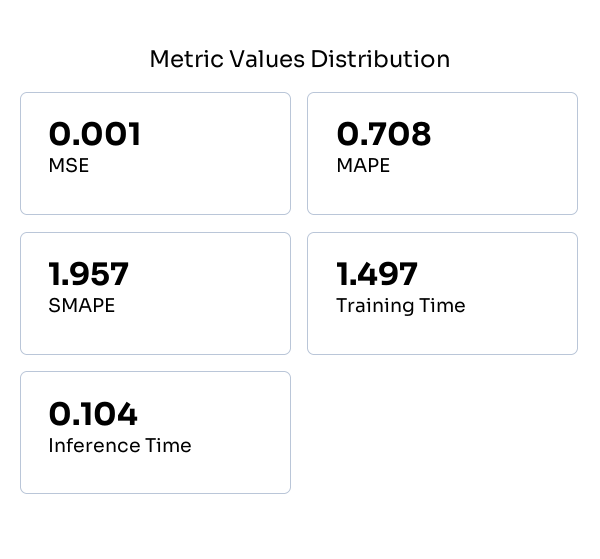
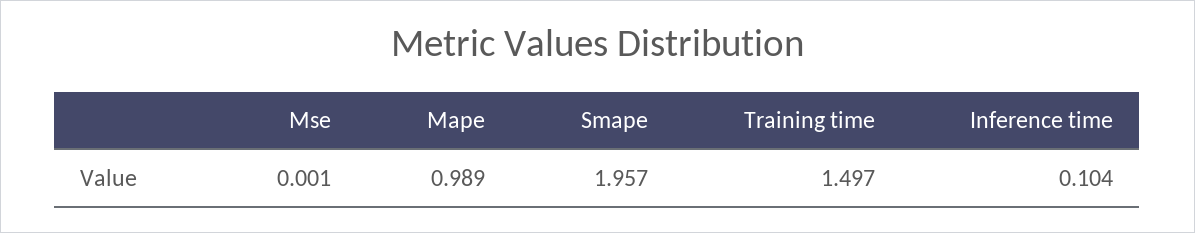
MAPE: 0.708 -> 0.989

